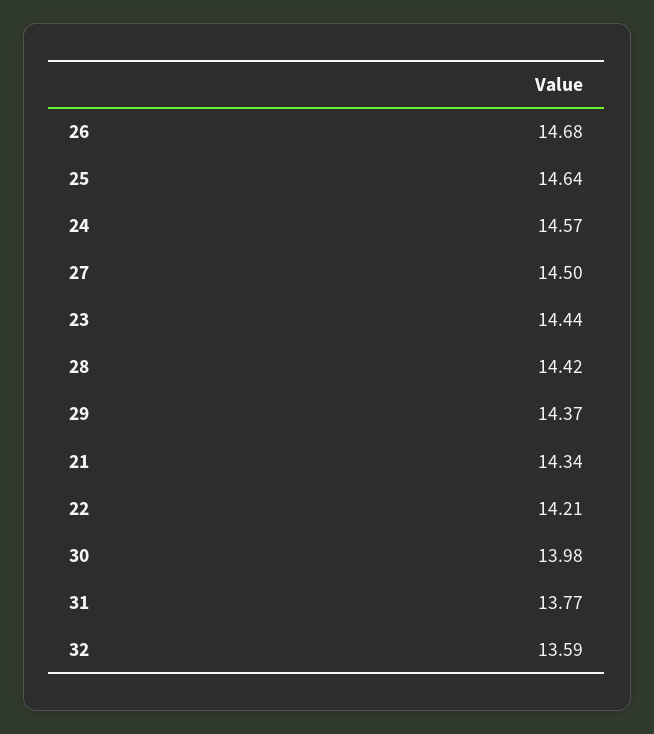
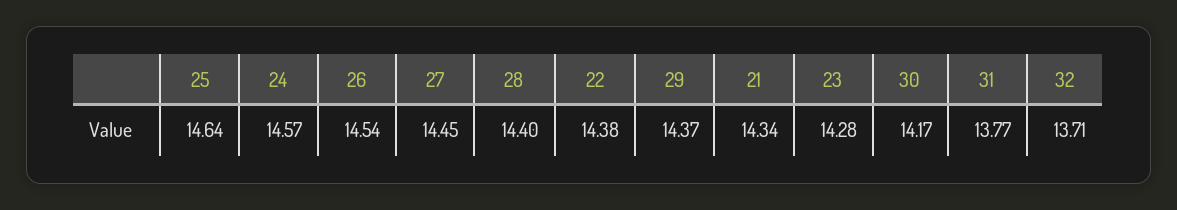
26: 14.68 -> 14.54
27: 14.5 -> 14.45
23: 14.44 -> 14.28
28: 14.42 -> 14.4
22: 14.21 -> 14.38
30: 13.98 -> 14.17
32: 13.59 -> 13.71

